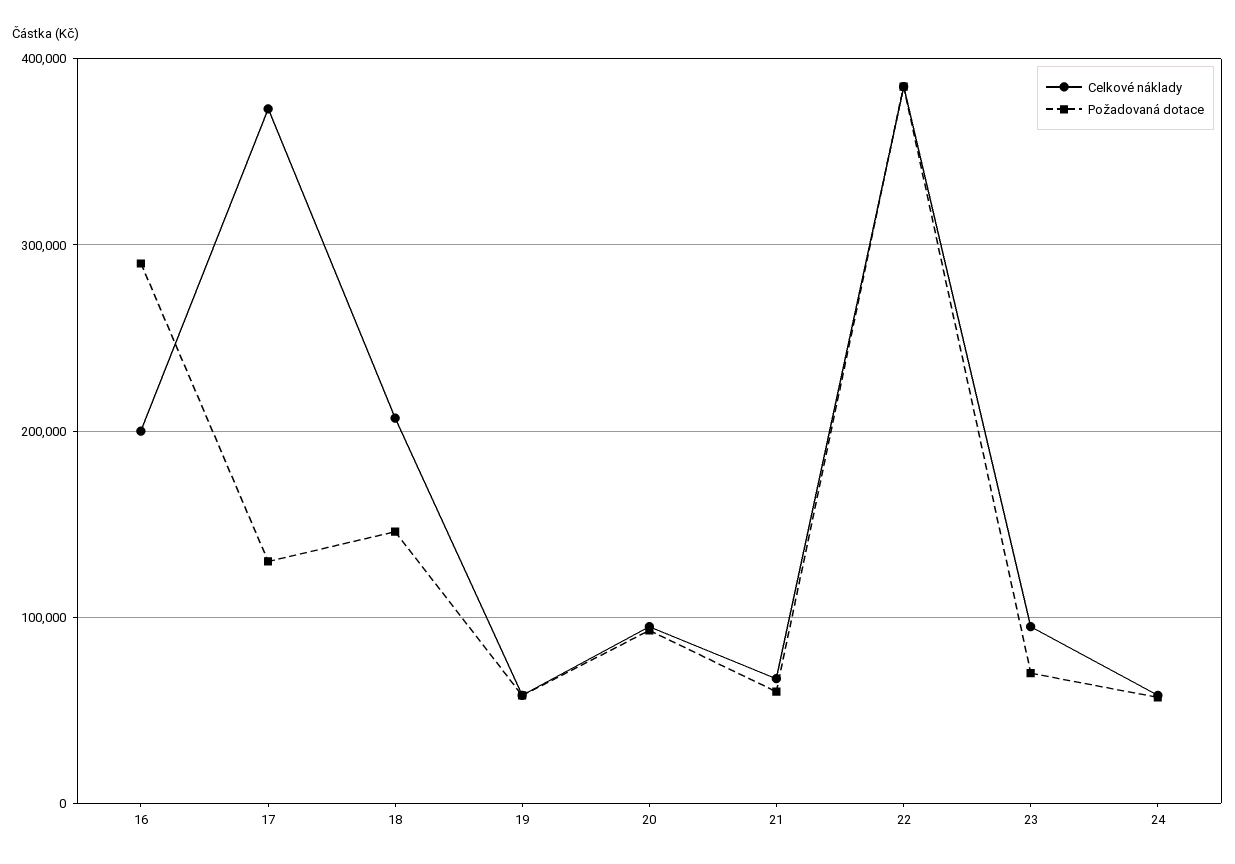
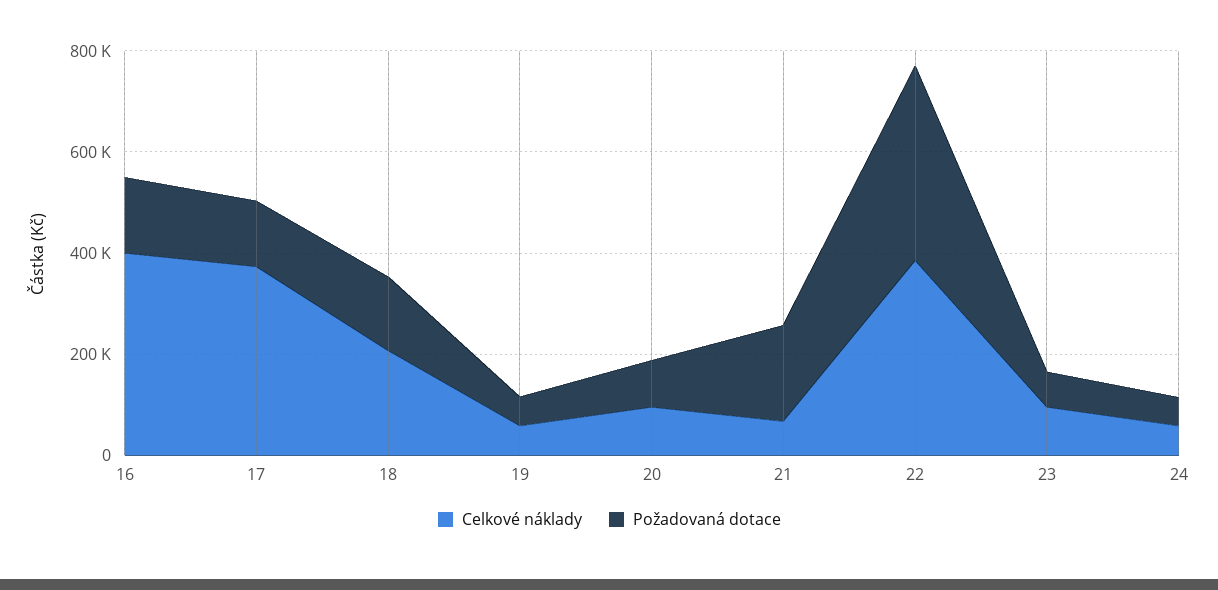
Celkové náklady, 16: 200000 -> 400000
Požadovaná dotace, 16: 290000 -> 150000
Požadovaná dotace, 21: 60000 -> 200000

